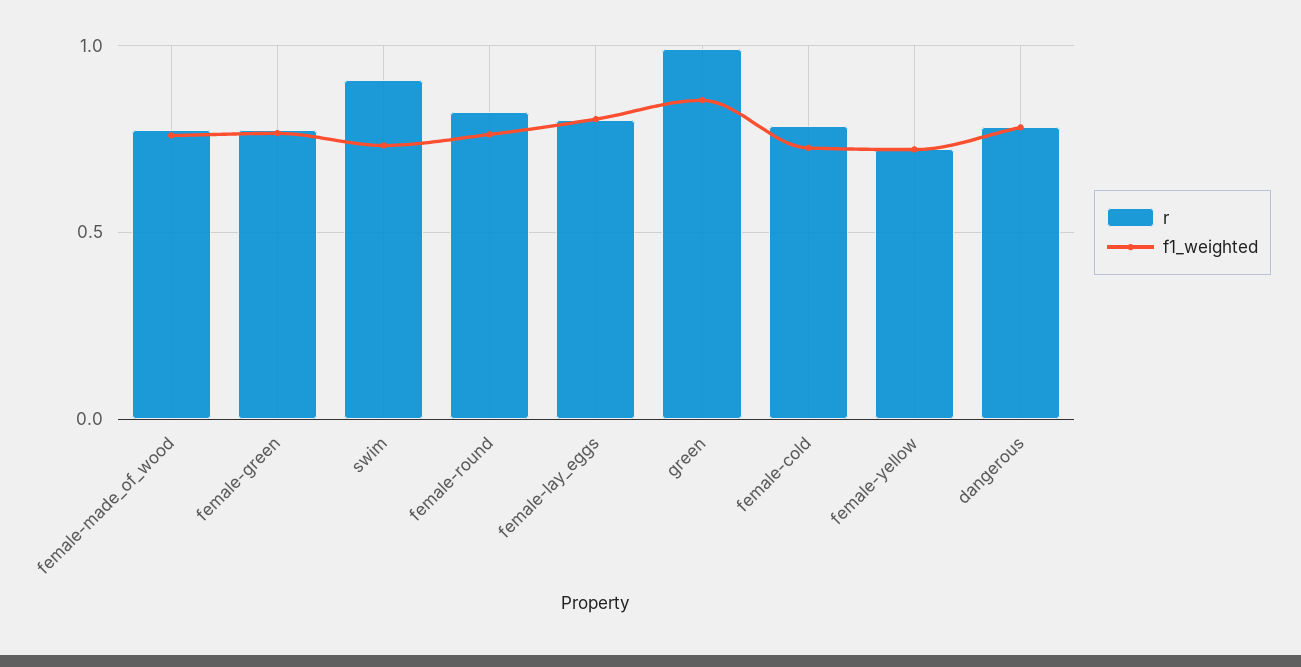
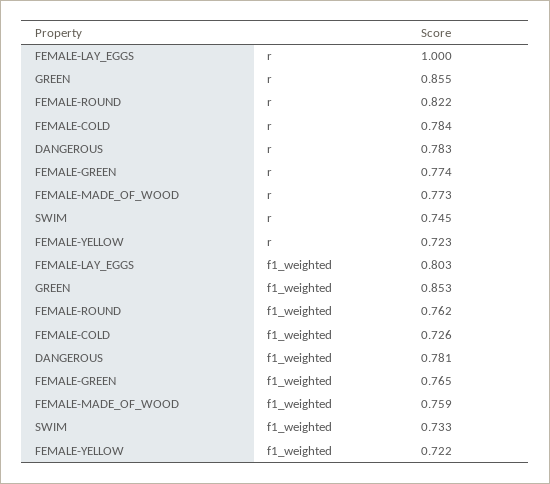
r, swim: 0.9 -> 0.745
r, female-lay_eggs: 0.8 -> 1
r, green: 1 -> 0.855

